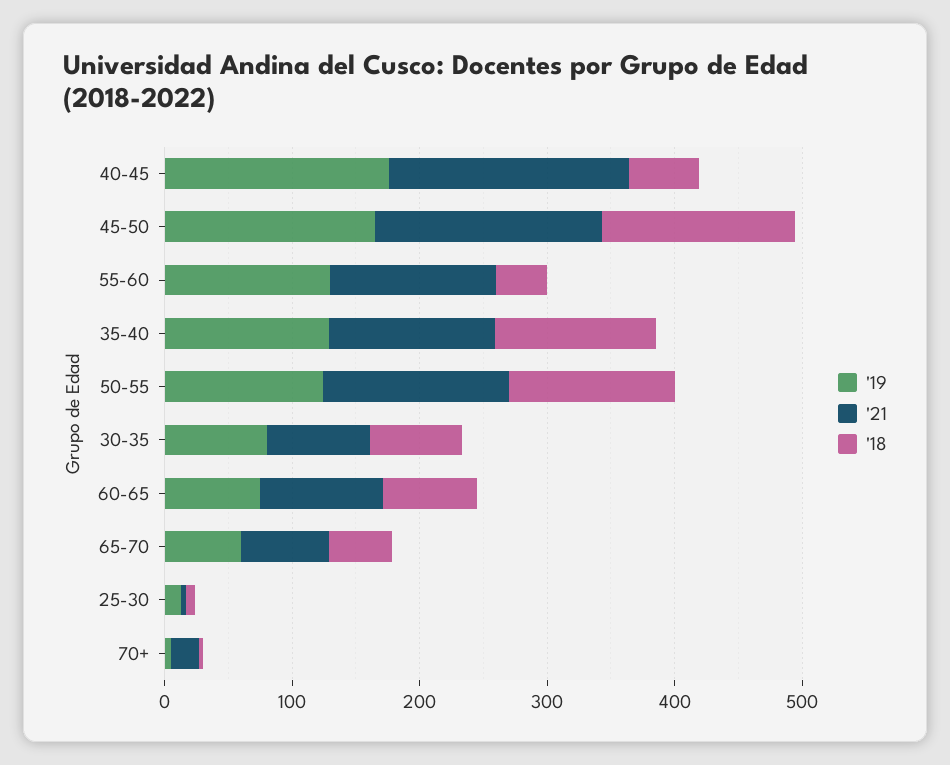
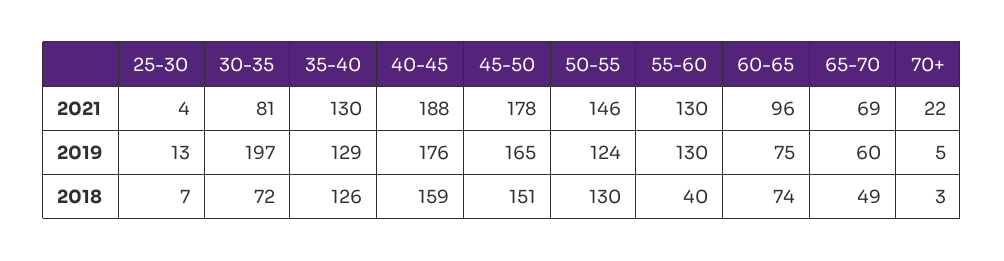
'18, 40-45: 60 -> 159
'19, 30-35: 80 -> 197

